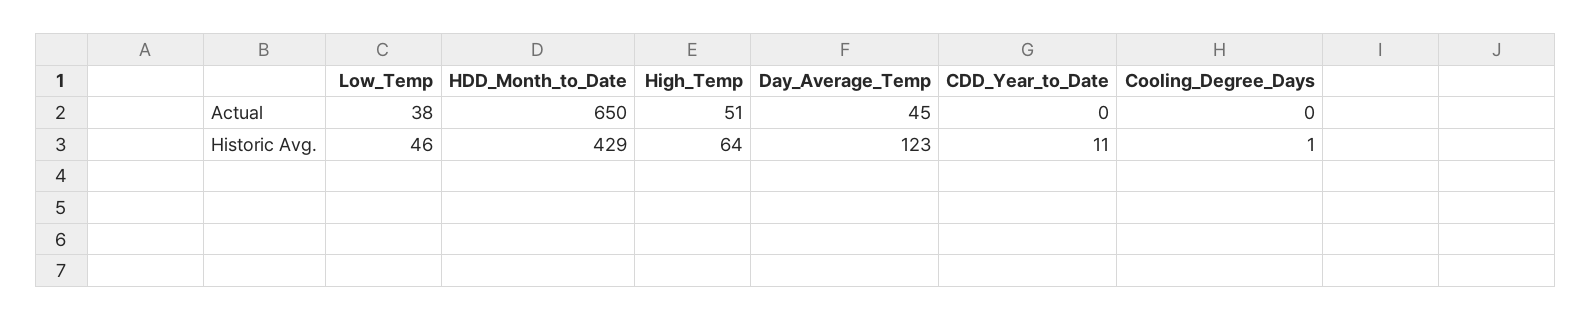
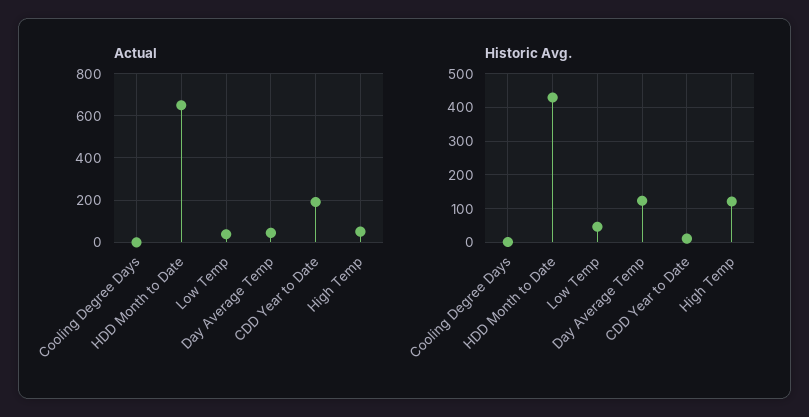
Actual, CDD_Year_to_Date: 0 -> 200
Historic Avg., High_Temp: 64 -> 120

